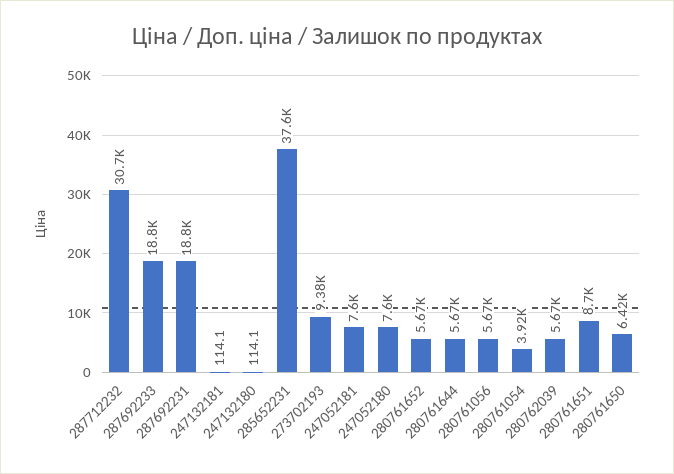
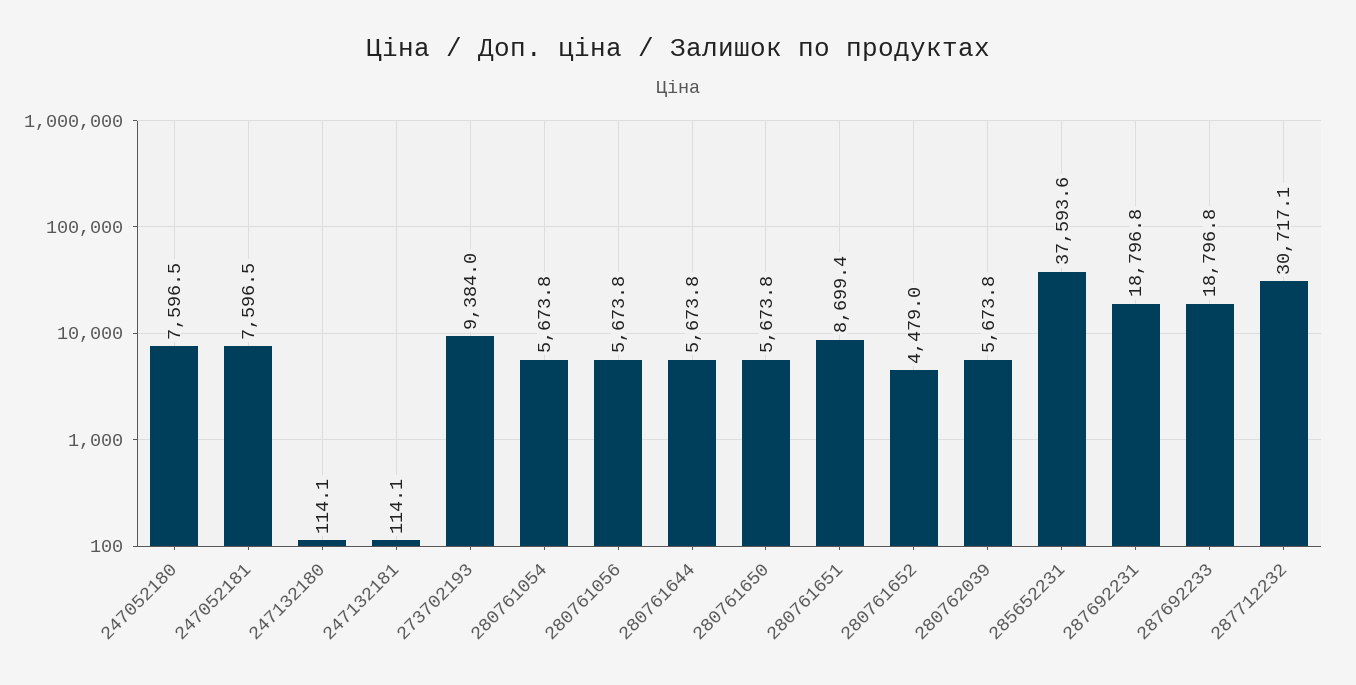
280761652: 5670 -> 4479
280761054: 3920 -> 5673.8
280761650: 6420 -> 5673.8

